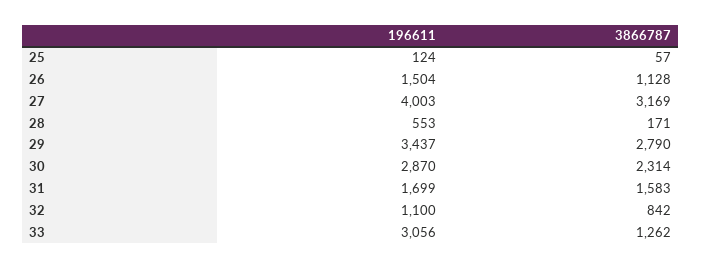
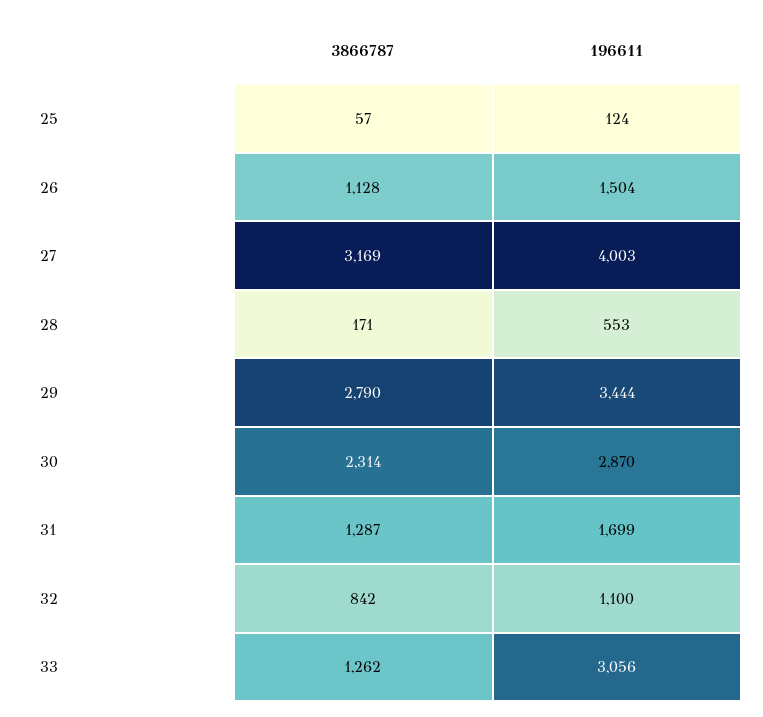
196611, 29: 3437 -> 3444
3866787, 31: 1583 -> 1287

